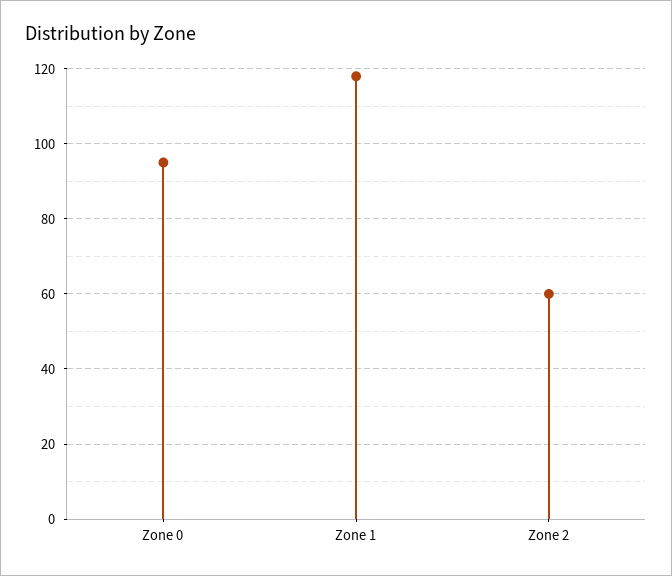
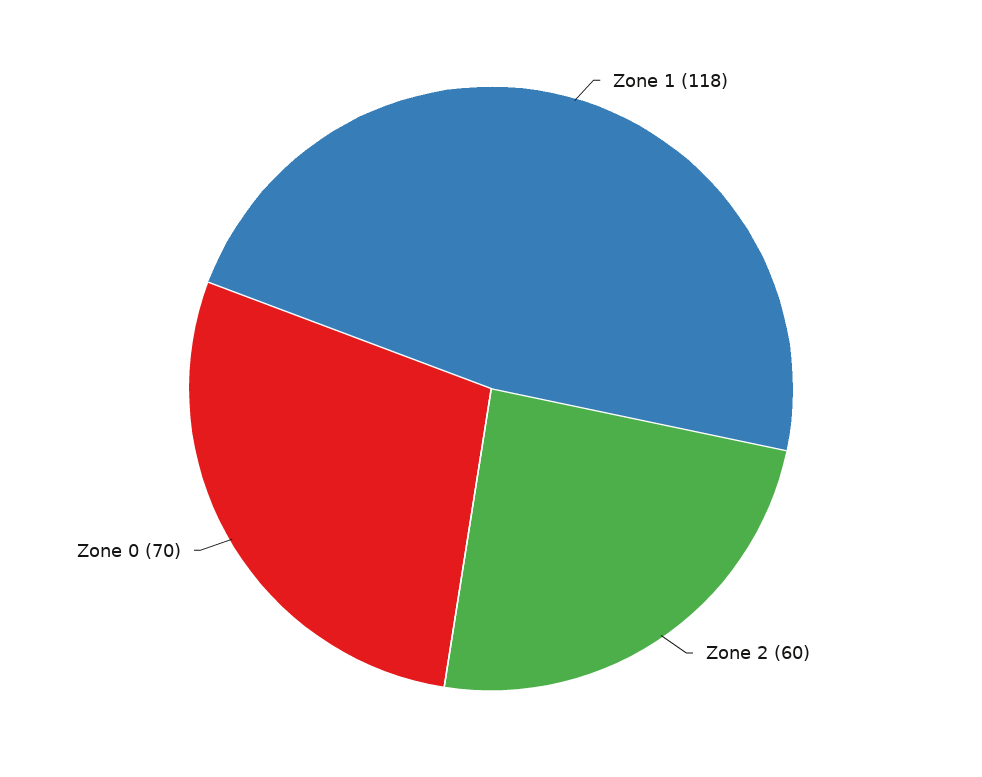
Zone 0: 95 -> 70

